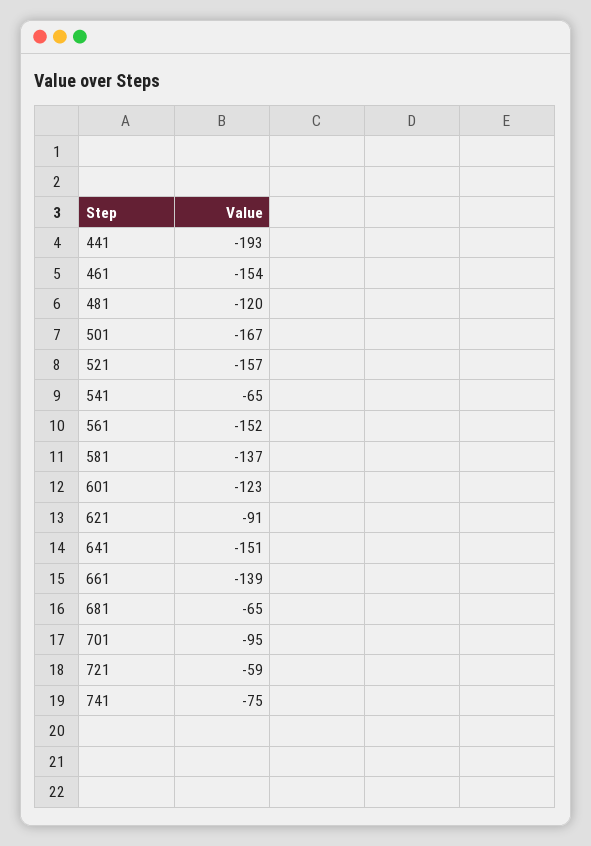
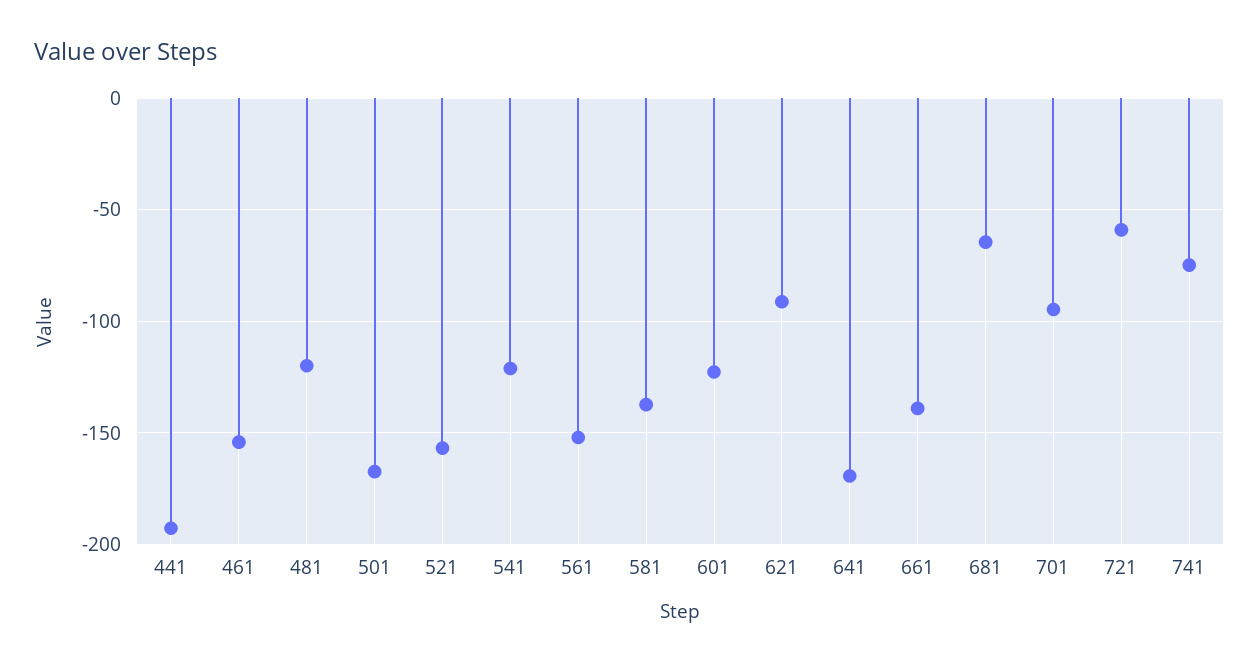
541: -65 -> -120
641: -151 -> -170

